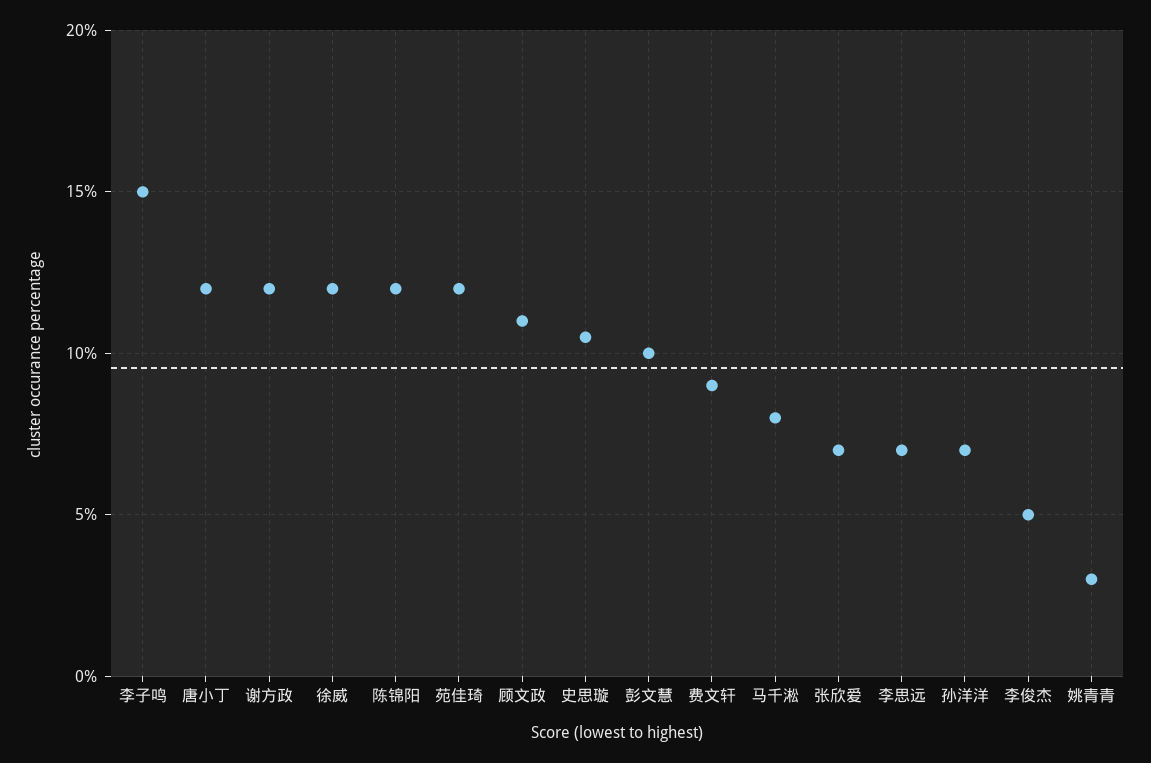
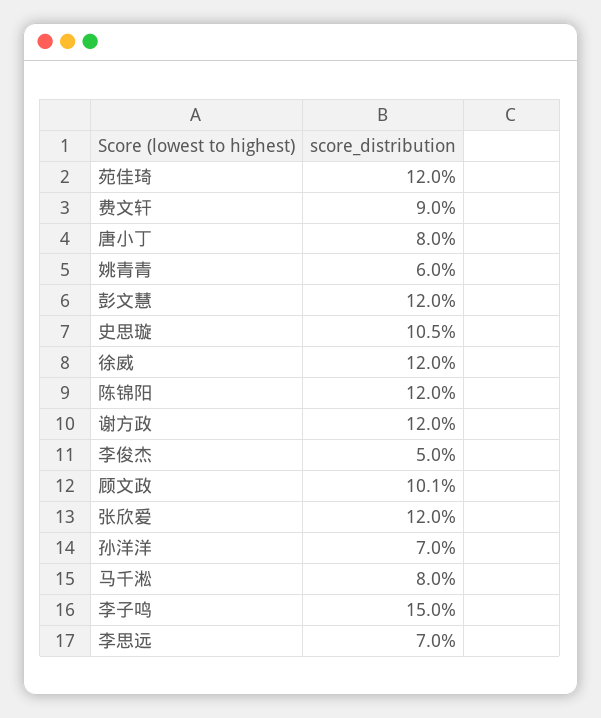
唐小丁: 12 -> 8
顾文政: 11 -> 10.1
彭文慧: 10 -> 12
张欣爱: 7 -> 12
姚青青: 3 -> 6

